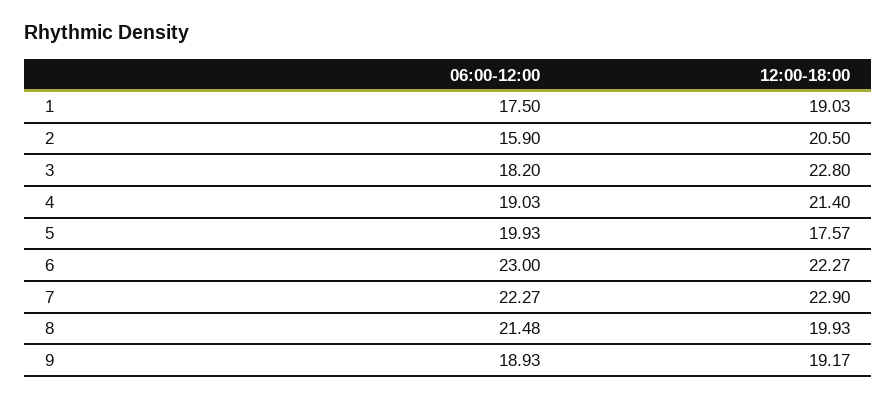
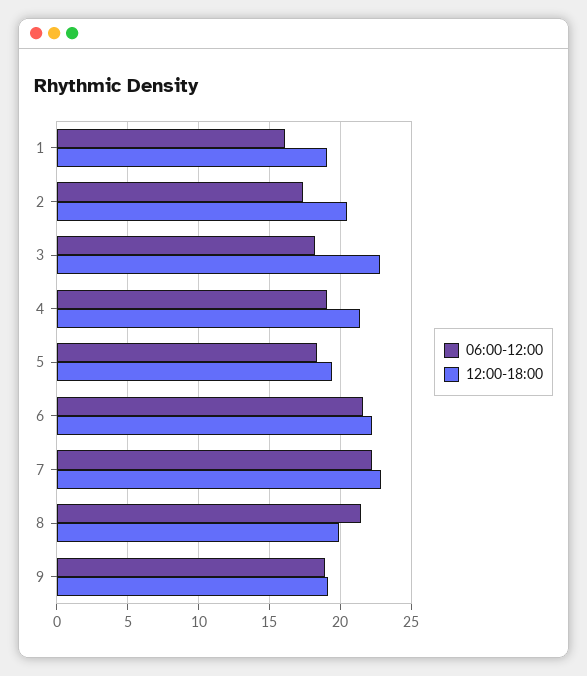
06:00-12:00, 1: 17.5 -> 16
06:00-12:00, 2: 15.9 -> 17.5
06:00-12:00, 5: 19.93 -> 18.5
12:00-18:00, 5: 17.57 -> 19.5
06:00-12:00, 6: 23 -> 21.5

